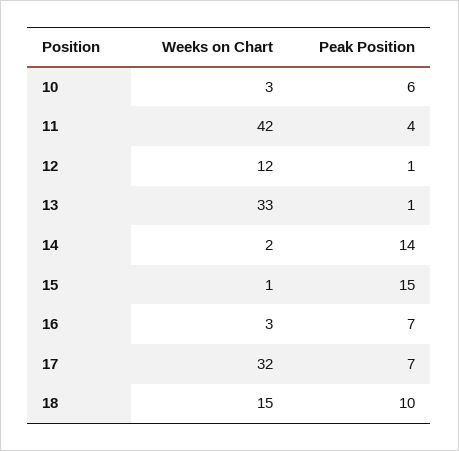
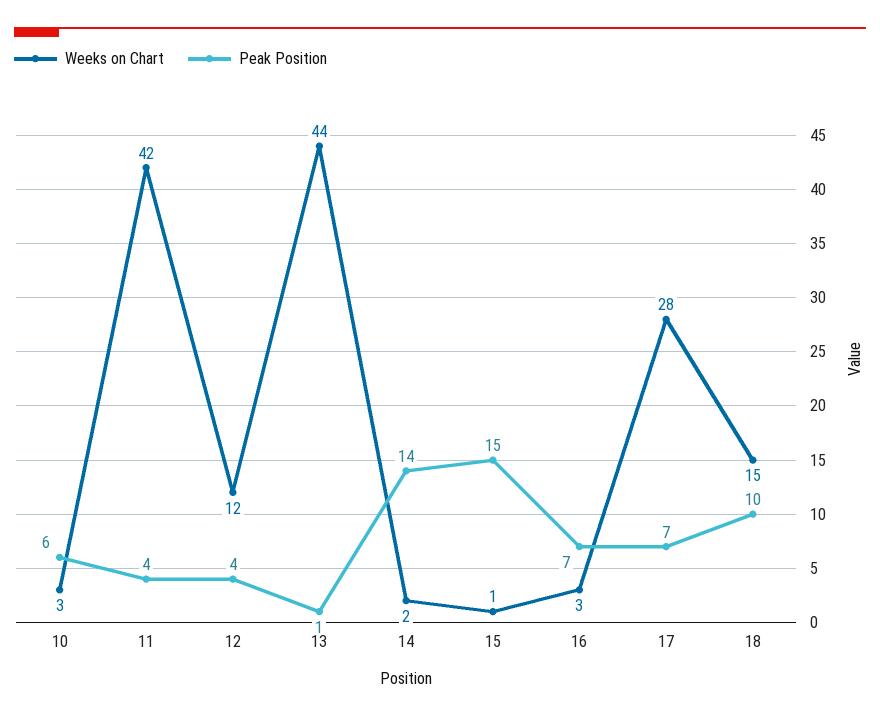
Peak Position, 12: 1 -> 4
Weeks on Chart, 13: 33 -> 44
Weeks on Chart, 17: 32 -> 28

